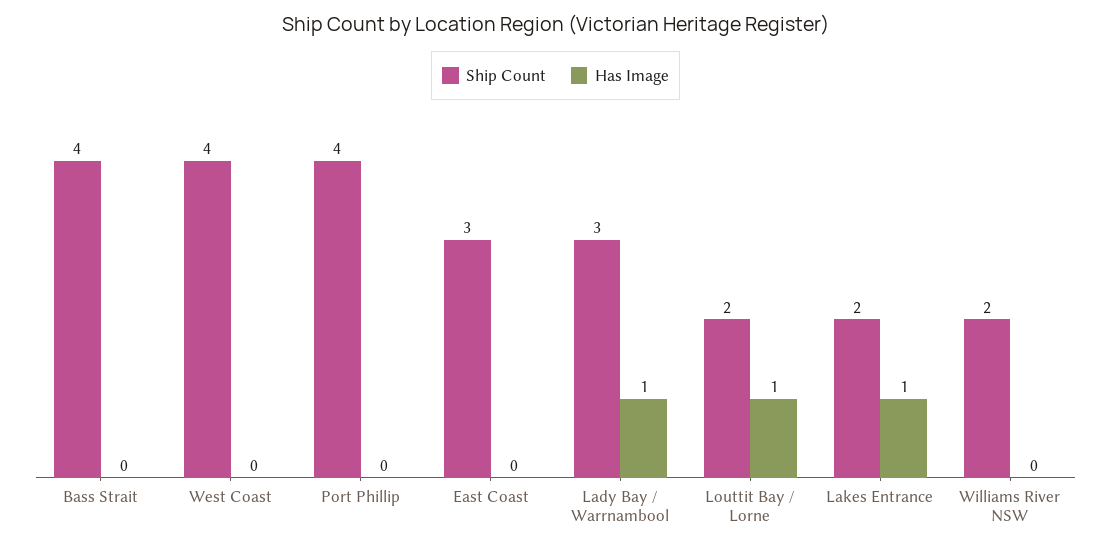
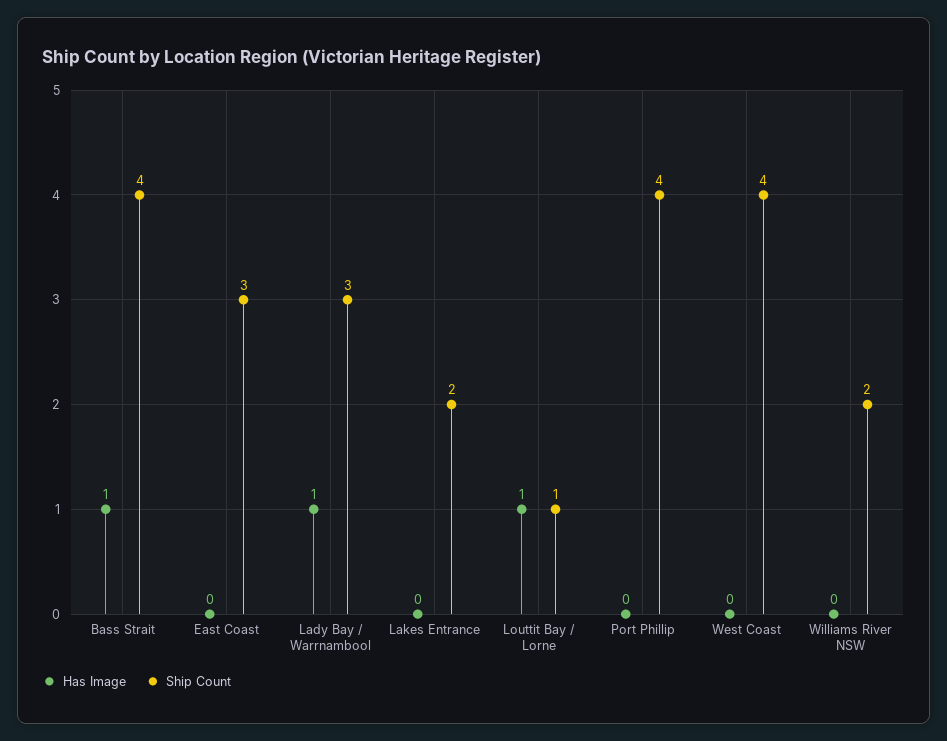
Has Image, Bass Strait: 0 -> 1
Ship Count, Louttit Bay / Lorne: 2 -> 1
Has Image, Lakes Entrance: 1 -> 0

